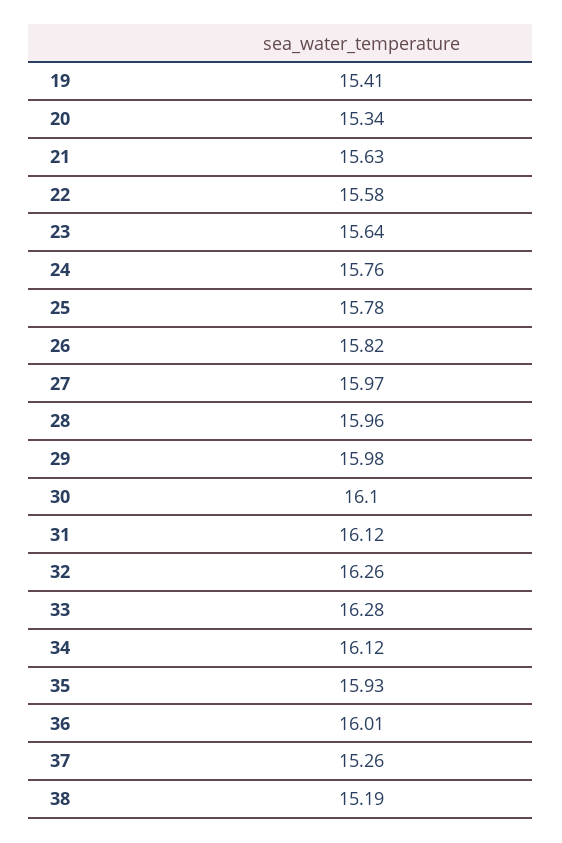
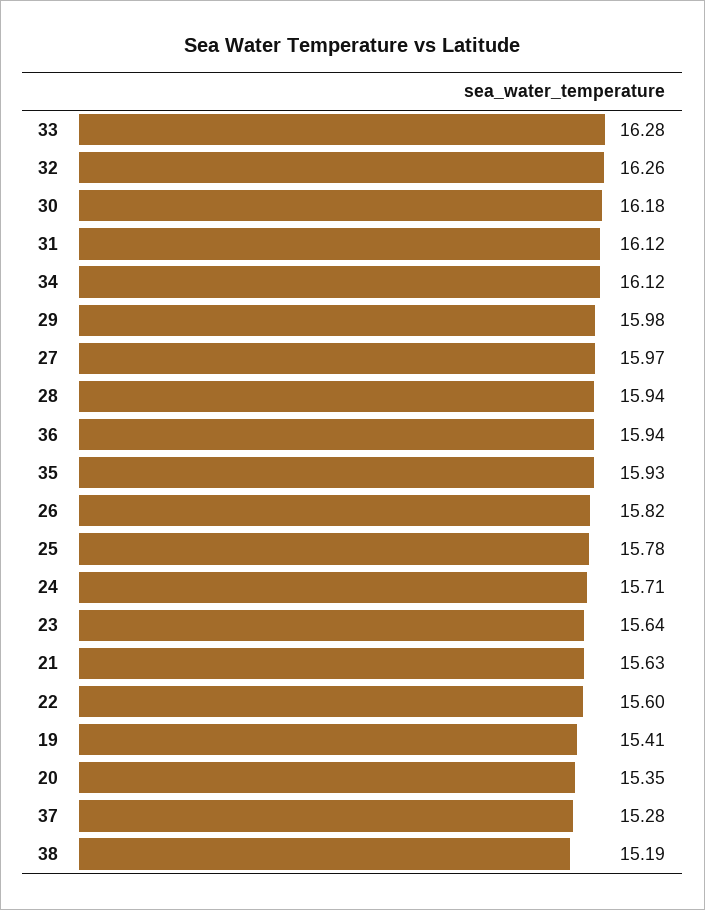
20: 15.34 -> 15.35
22: 15.58 -> 15.6
24: 15.76 -> 15.71
28: 15.96 -> 15.94
30: 16.1 -> 16.18
36: 16.01 -> 15.94
37: 15.26 -> 15.28

